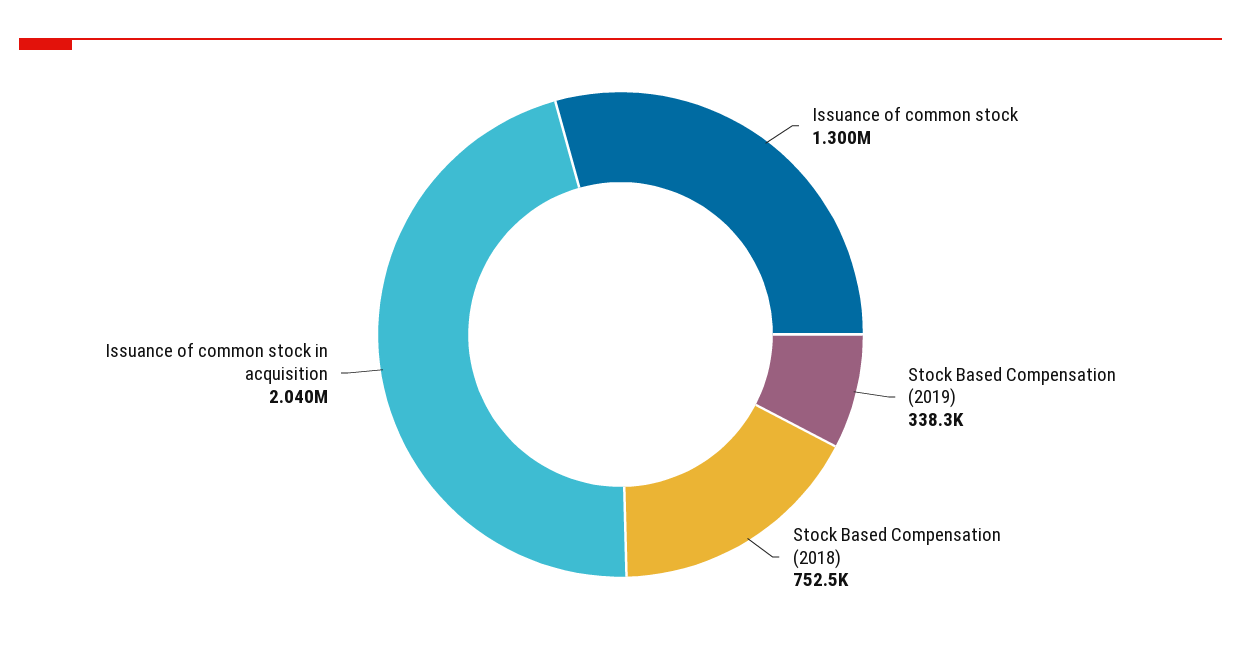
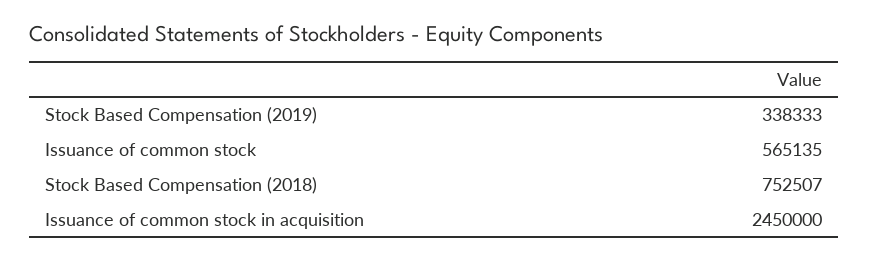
Issuance of common stock: 1300000 -> 565135
Issuance of common stock in acquisition: 2040000 -> 2450000

